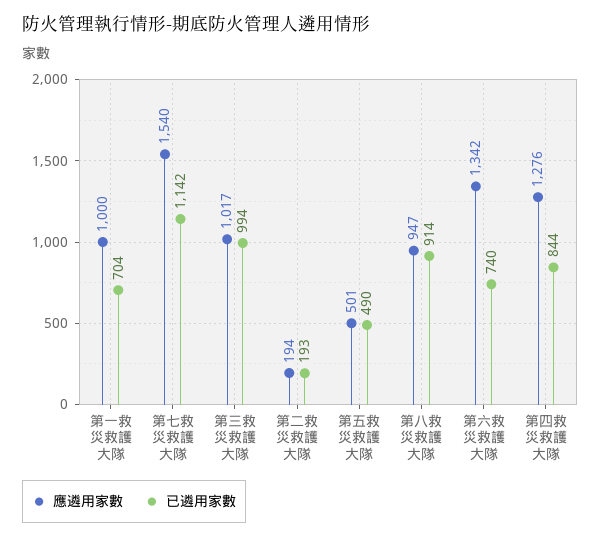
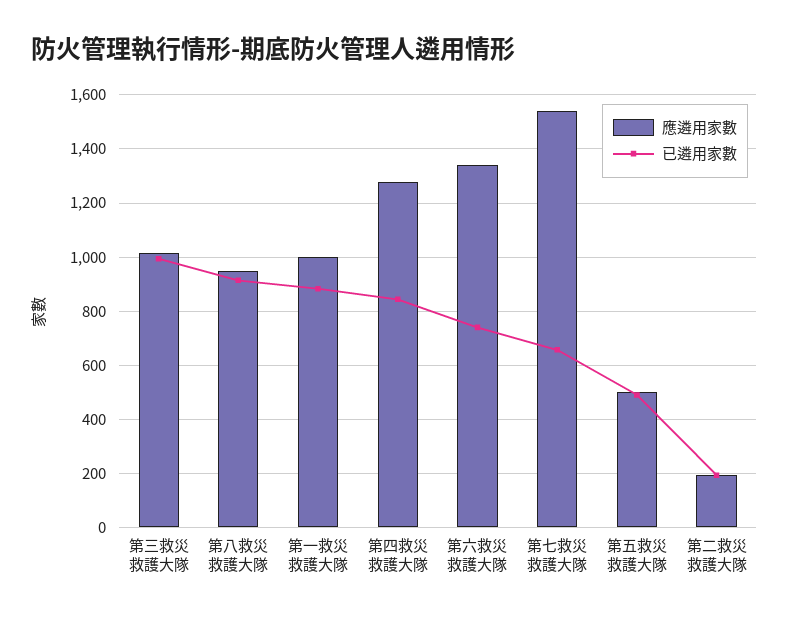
已遴用家數, 第一救災救護大隊: 704 -> 875
已遴用家數, 第七救災救護大隊: 1142 -> 650

